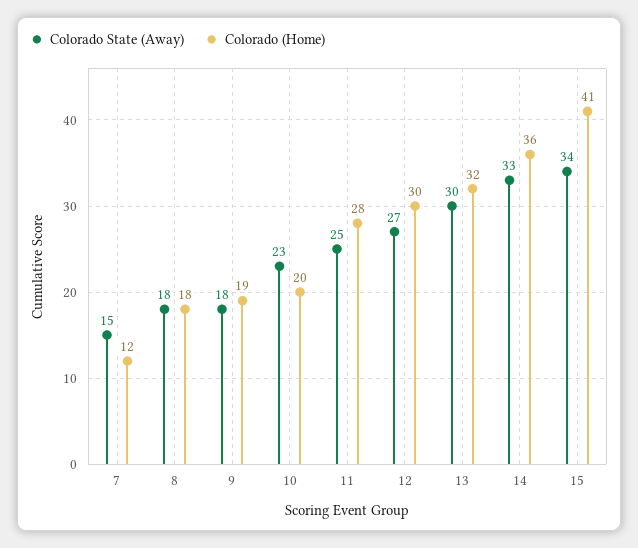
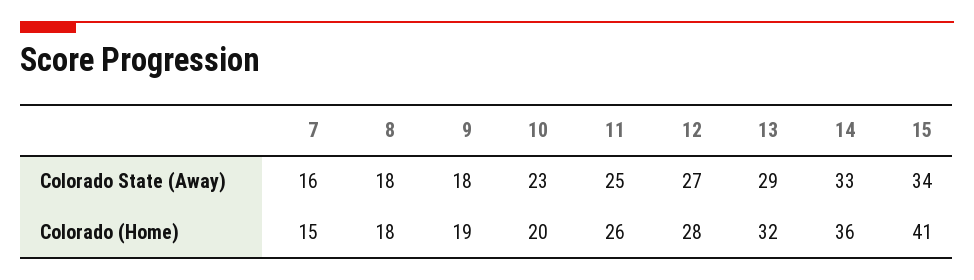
Colorado State (Away), 7: 15 -> 16
Colorado (Home), 7: 12 -> 15
Colorado (Home), 11: 28 -> 26
Colorado (Home), 12: 30 -> 28
Colorado State (Away), 13: 30 -> 29

